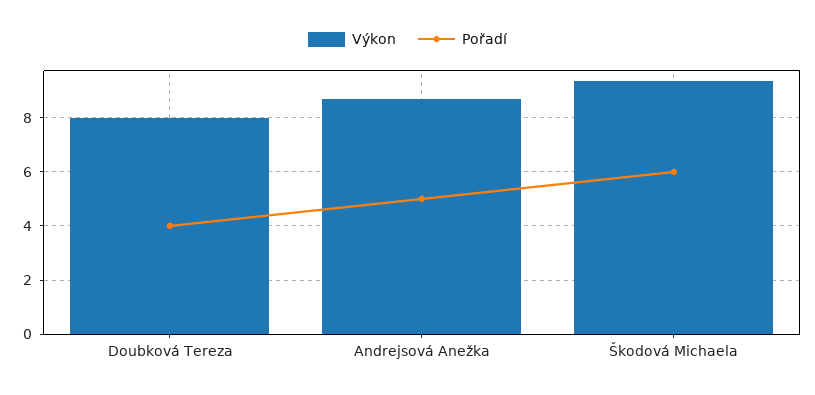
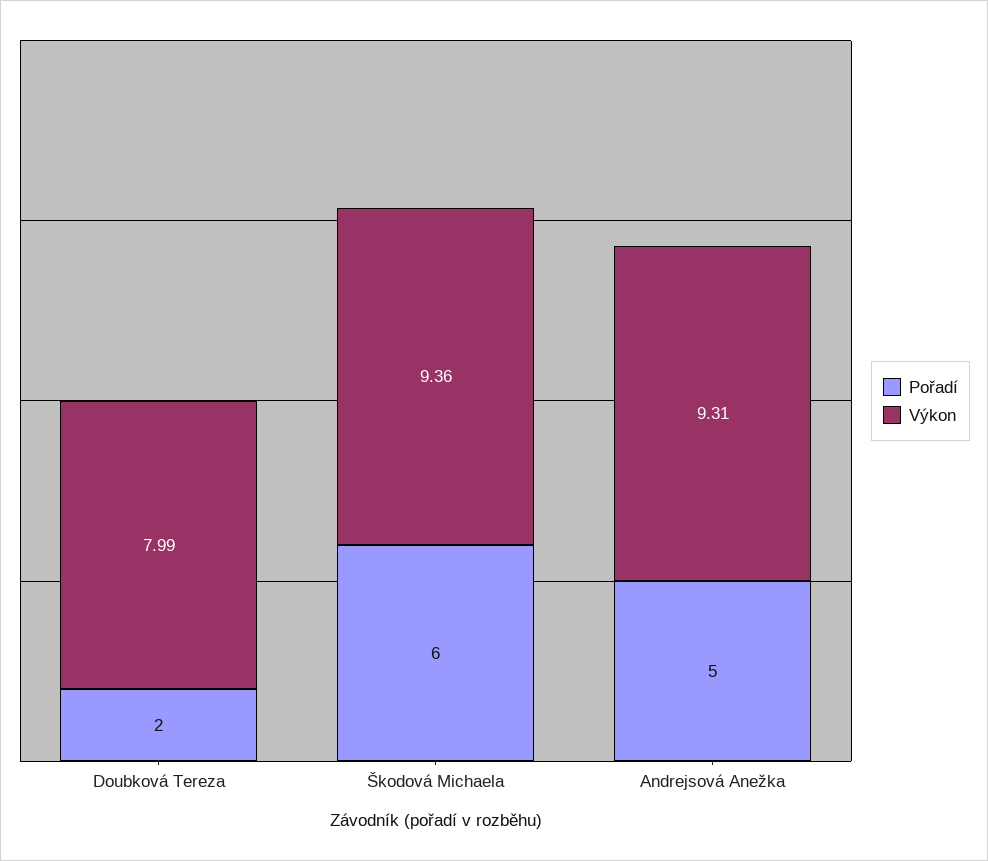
Pořadí, Doubková Tereza: 4 -> 2
Výkon, Andrejsová Anežka: 8.75 -> 9.31

